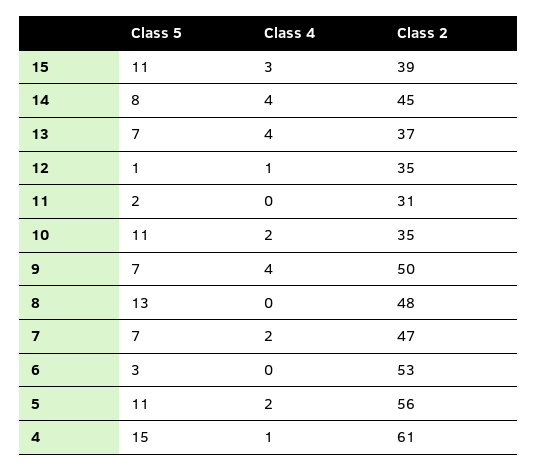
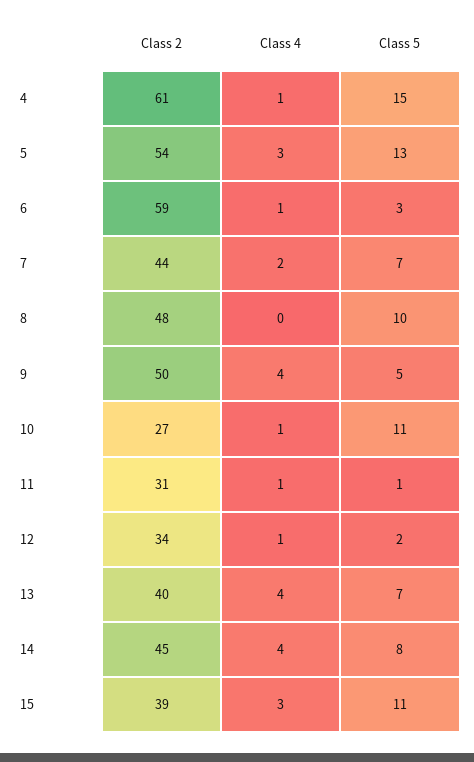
Class 2, 13: 37 -> 40
Class 5, 12: 1 -> 2
Class 2, 12: 35 -> 34
Class 5, 11: 2 -> 1
Class 4, 11: 0 -> 1
Class 4, 10: 2 -> 1
Class 2, 10: 35 -> 27
Class 5, 9: 7 -> 5
Class 5, 8: 13 -> 10
Class 2, 7: 47 -> 44
Class 4, 6: 0 -> 1
Class 2, 6: 53 -> 59
Class 5, 5: 11 -> 13
Class 4, 5: 2 -> 3
Class 2, 5: 56 -> 54

